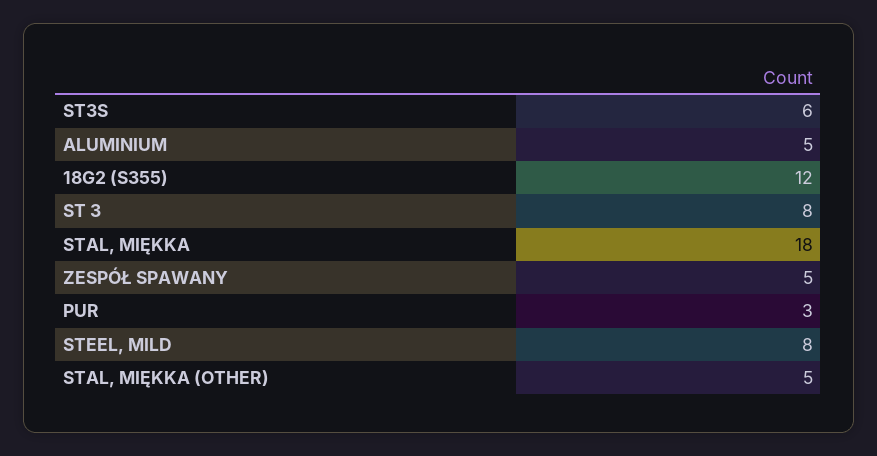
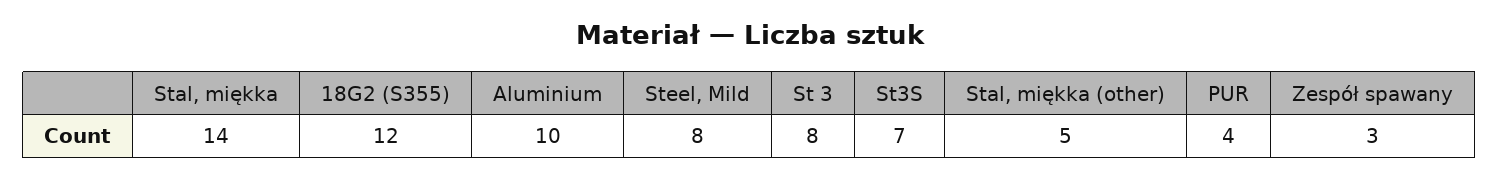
ST3S: 6 -> 7
ALUMINIUM: 5 -> 10
STAL, MIĘKKA: 18 -> 14
ZESPÓŁ SPAWANY: 5 -> 3
PUR: 3 -> 4

